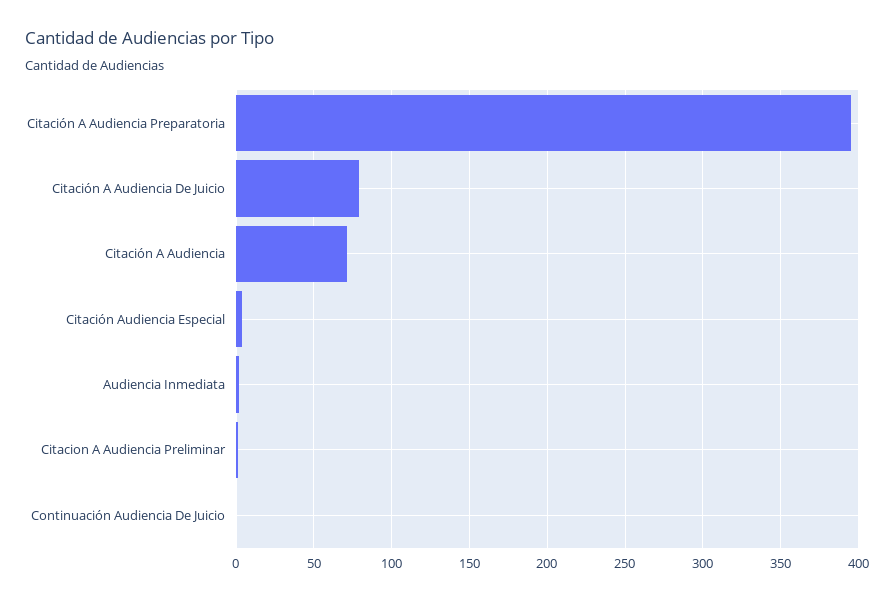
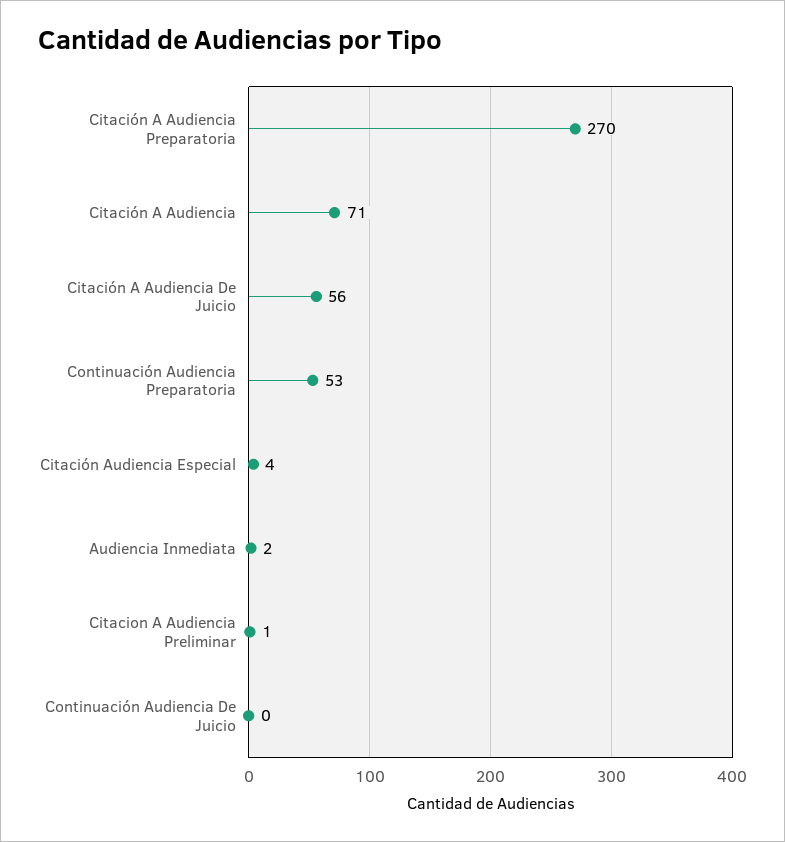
Citación A Audiencia Preparatoria: 395 -> 270
Citación A Audiencia De Juicio: 80 -> 56
Continuación Audiencia Preparatoria: none -> 53

